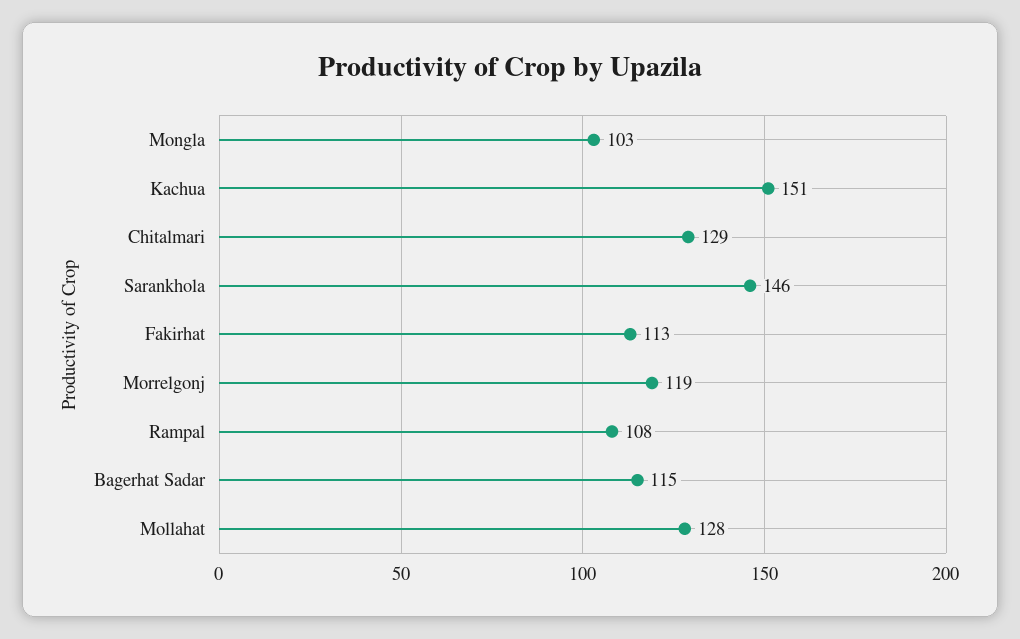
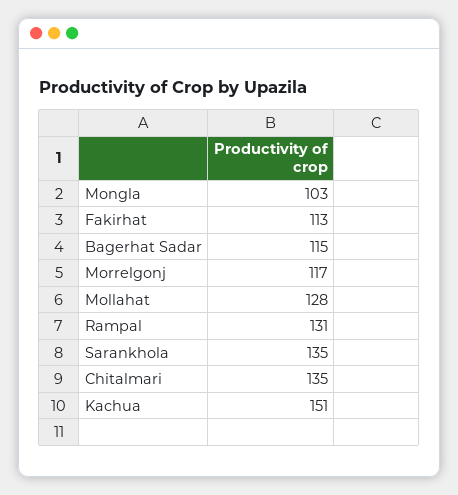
Chitalmari: 129 -> 135
Sarankhola: 146 -> 135
Morrelgonj: 119 -> 117
Rampal: 108 -> 131

